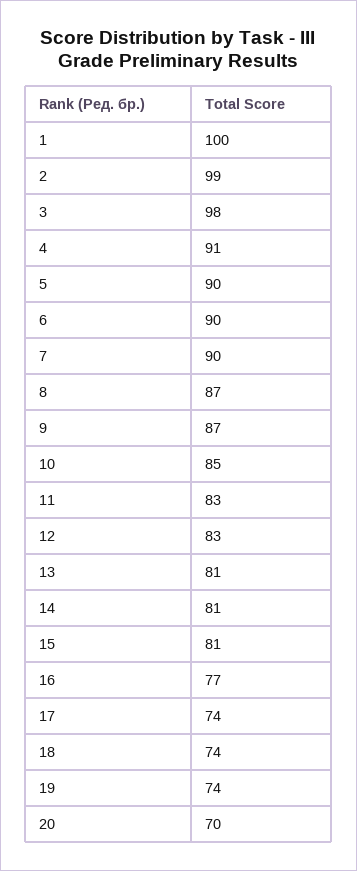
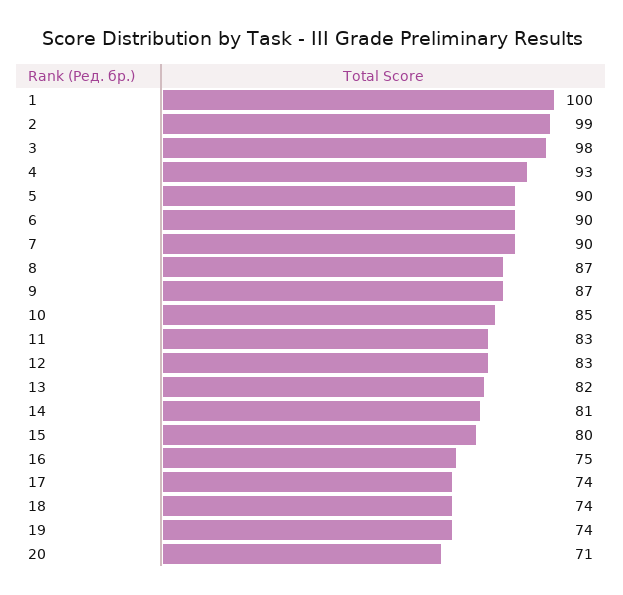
4: 91 -> 93
13: 81 -> 82
15: 81 -> 80
16: 77 -> 75
20: 70 -> 71

